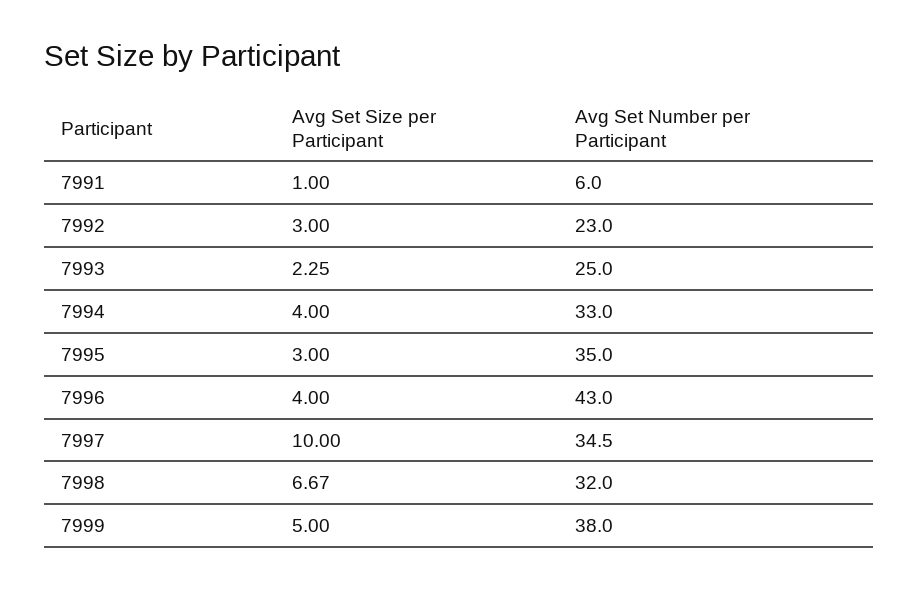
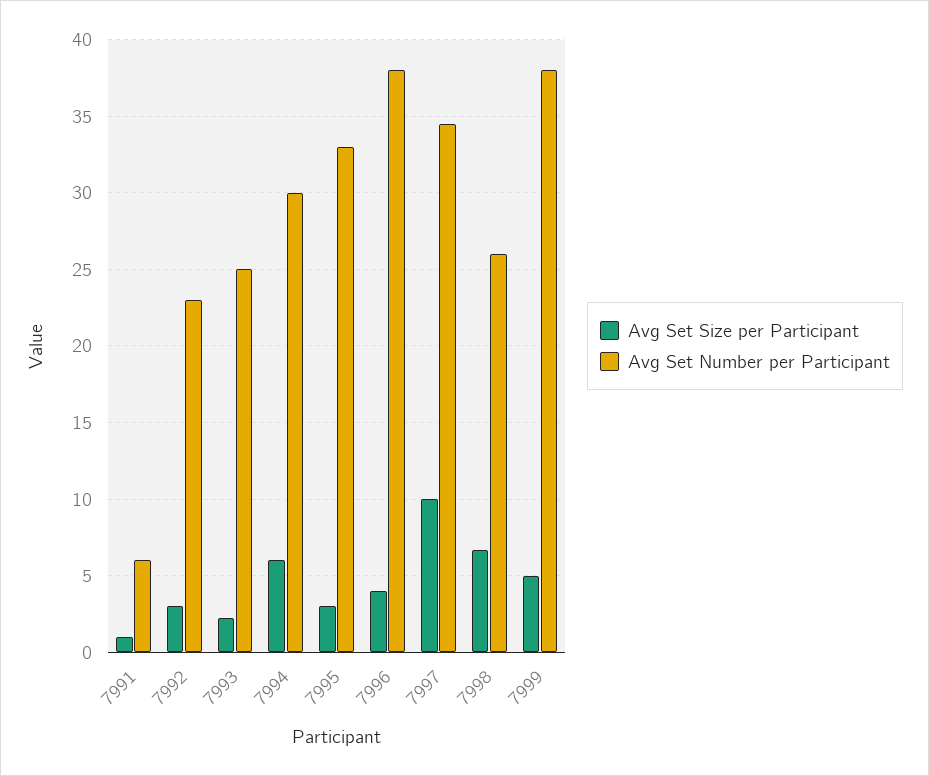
Avg Set Size per Participant, 7994: 4 -> 6
Avg Set Number per Participant, 7994: 33 -> 30
Avg Set Number per Participant, 7995: 35 -> 33
Avg Set Number per Participant, 7996: 43 -> 38
Avg Set Number per Participant, 7998: 32 -> 26

